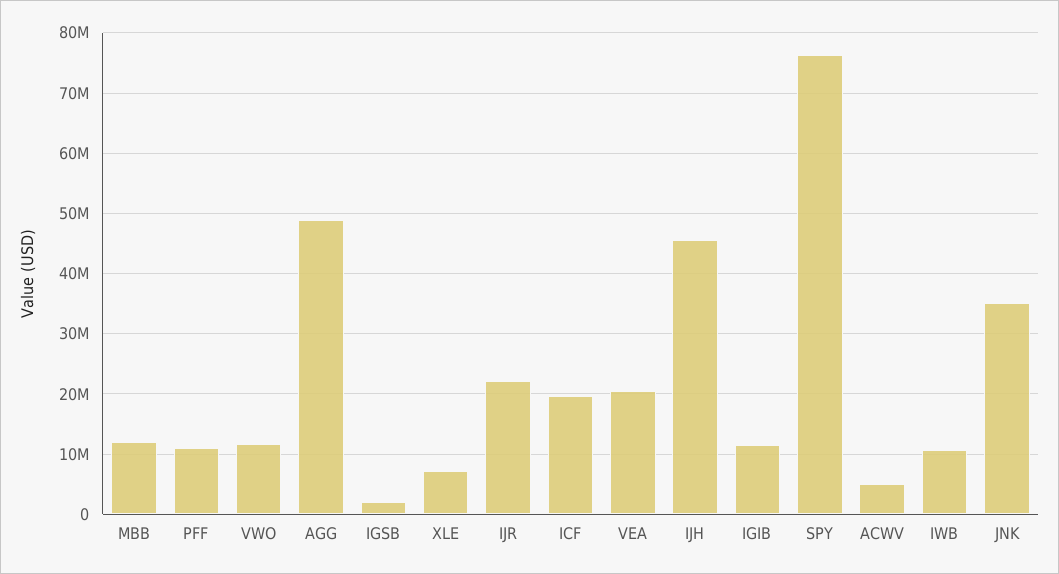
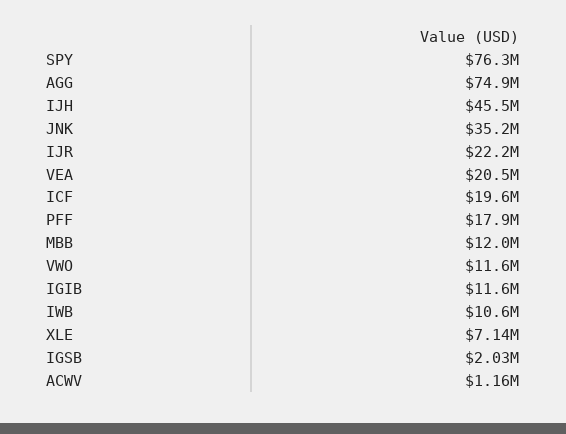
PFF: 11000000 -> 17900000
AGG: 49000000 -> 74900000
ACWV: 5000000 -> 1160000

